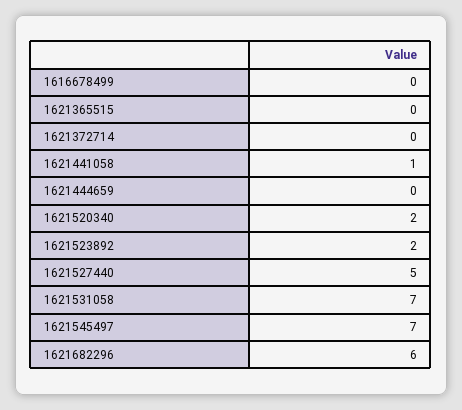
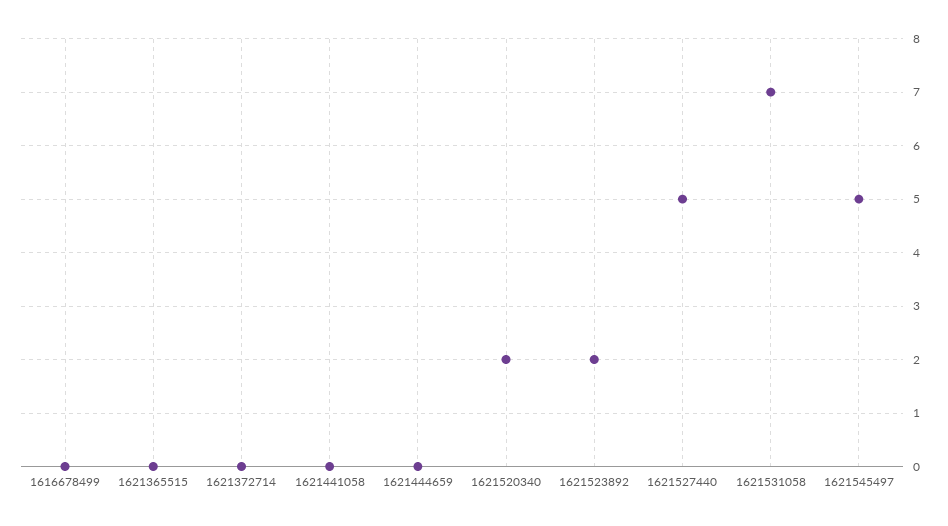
1621441058: 1 -> 0
1621545497: 7 -> 5
1621682296: 6 -> none

